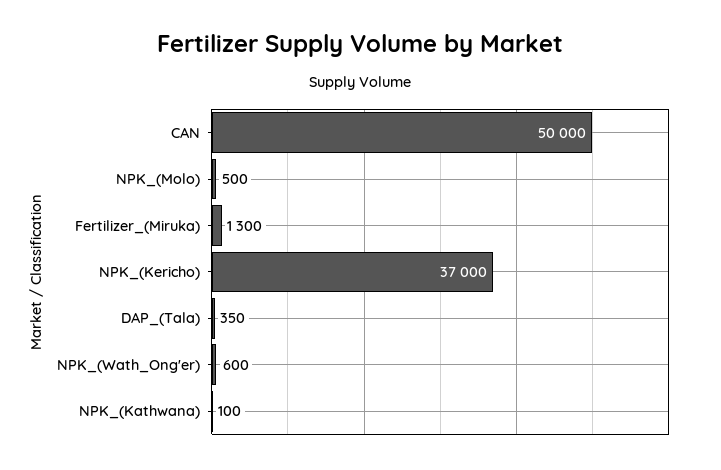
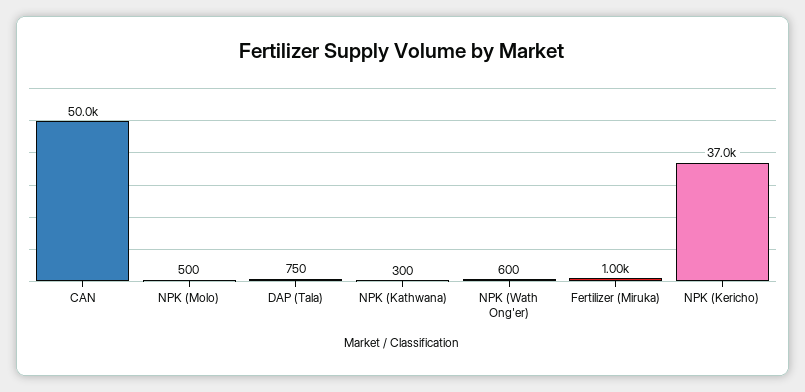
Fertilizer_(Miruka): 1300 -> 1000
DAP_(Tala): 350 -> 750
NPK_(Kathwana): 100 -> 300

